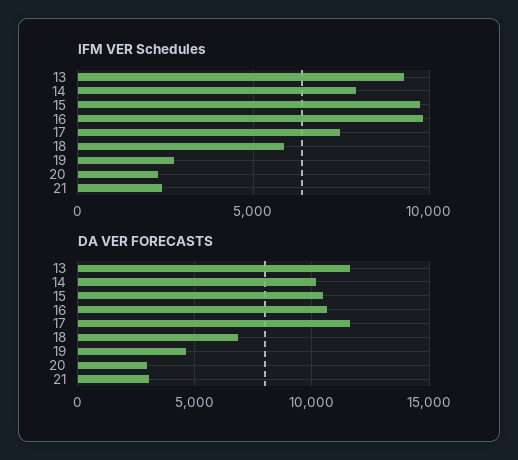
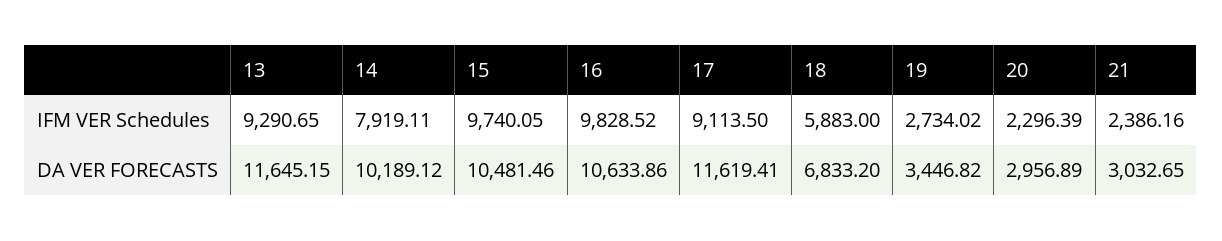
IFM VER Schedules, 17: 7500 -> 9113.5
DA VER FORECASTS, 19: 4500 -> 3446.82

